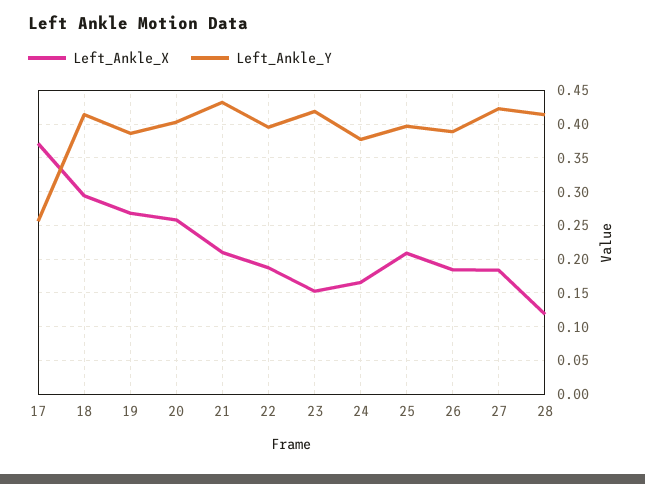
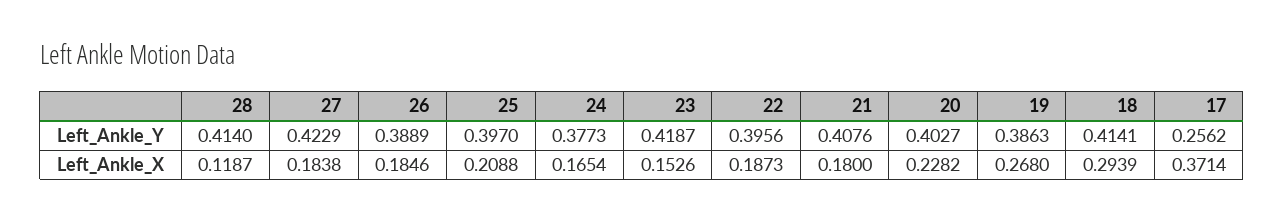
Left_Ankle_X, 20: 0.26 -> 0.2282
Left_Ankle_X, 21: 0.21 -> 0.18
Left_Ankle_Y, 21: 0.43 -> 0.4076

